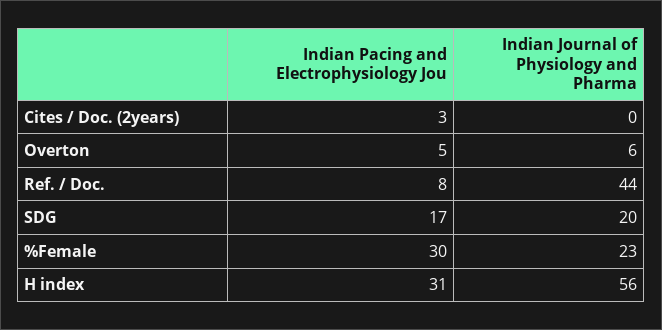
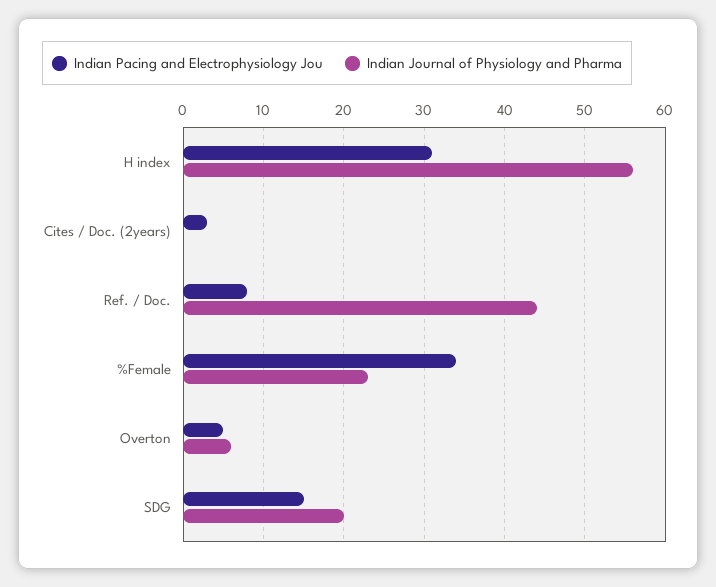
Indian Pacing and Electrophysiology Jou, SDG: 17 -> 15
Indian Pacing and Electrophysiology Jou, %Female: 30 -> 34

